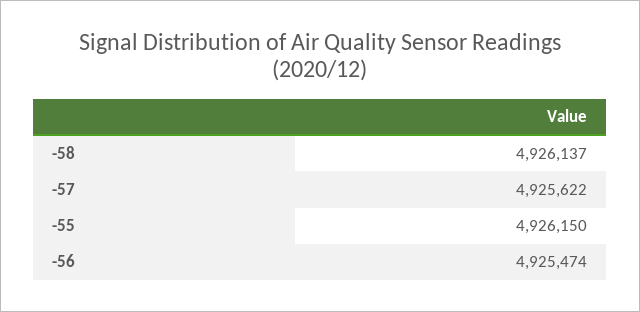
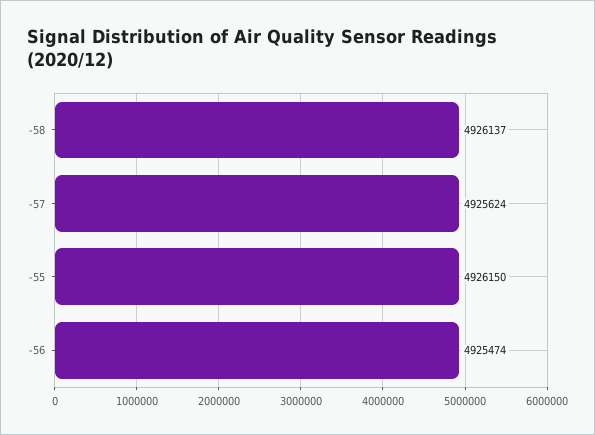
-57: 4925622 -> 4925624

